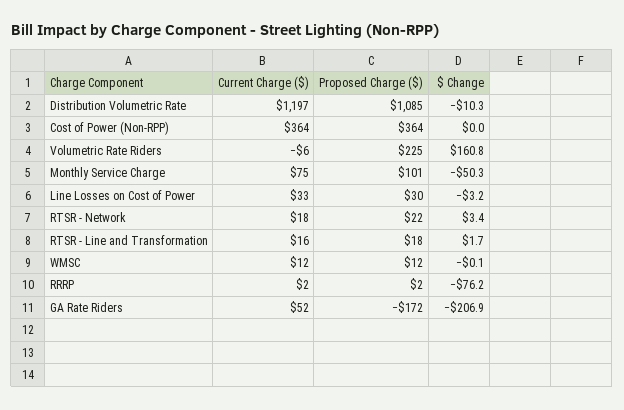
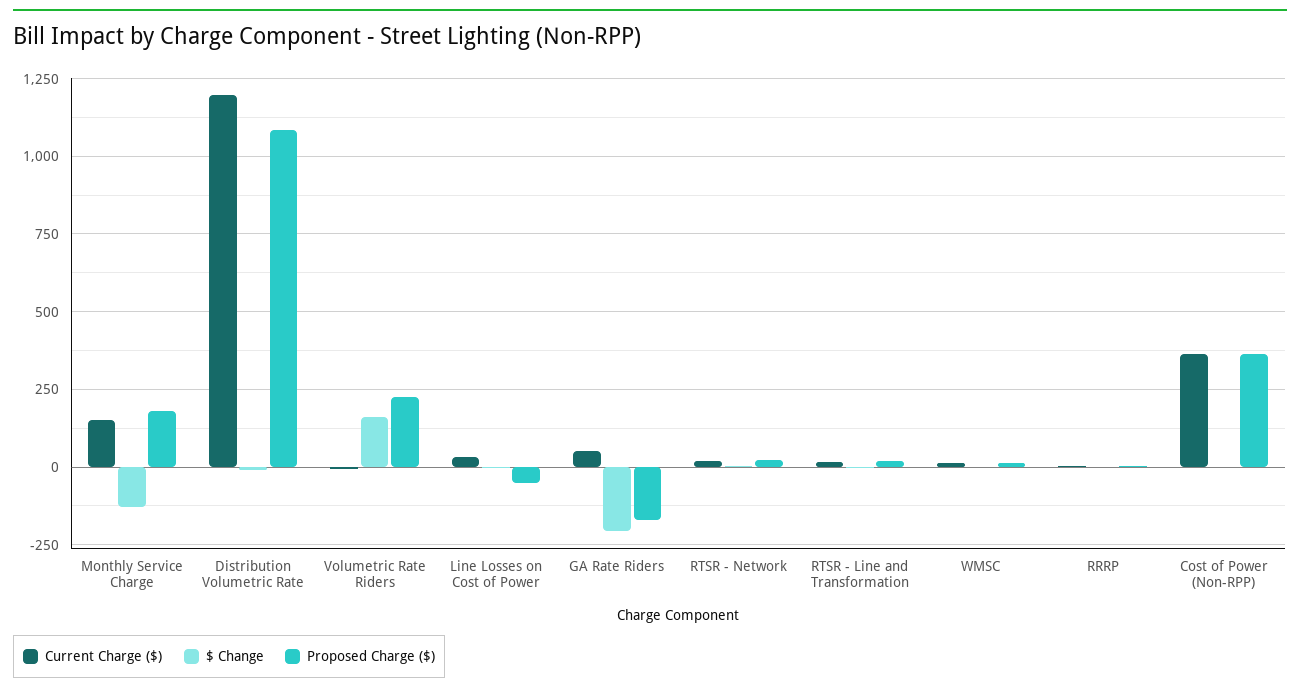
Current Charge ($), Monthly Service Charge: 75 -> 150
Proposed Charge ($), Monthly Service Charge: 101 -> 175
$ Change, Monthly Service Charge: -50.3 -> -125
Proposed Charge ($), Line Losses on Cost of Power: 30 -> -50
$ Change, RRRP: -76.2 -> 0

